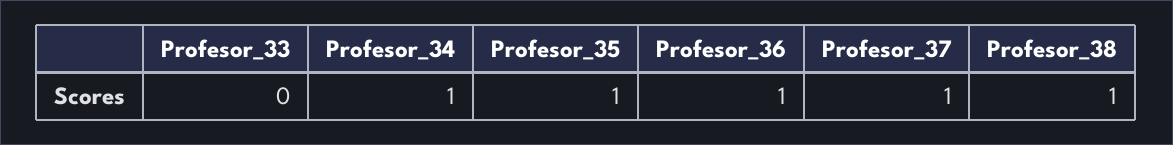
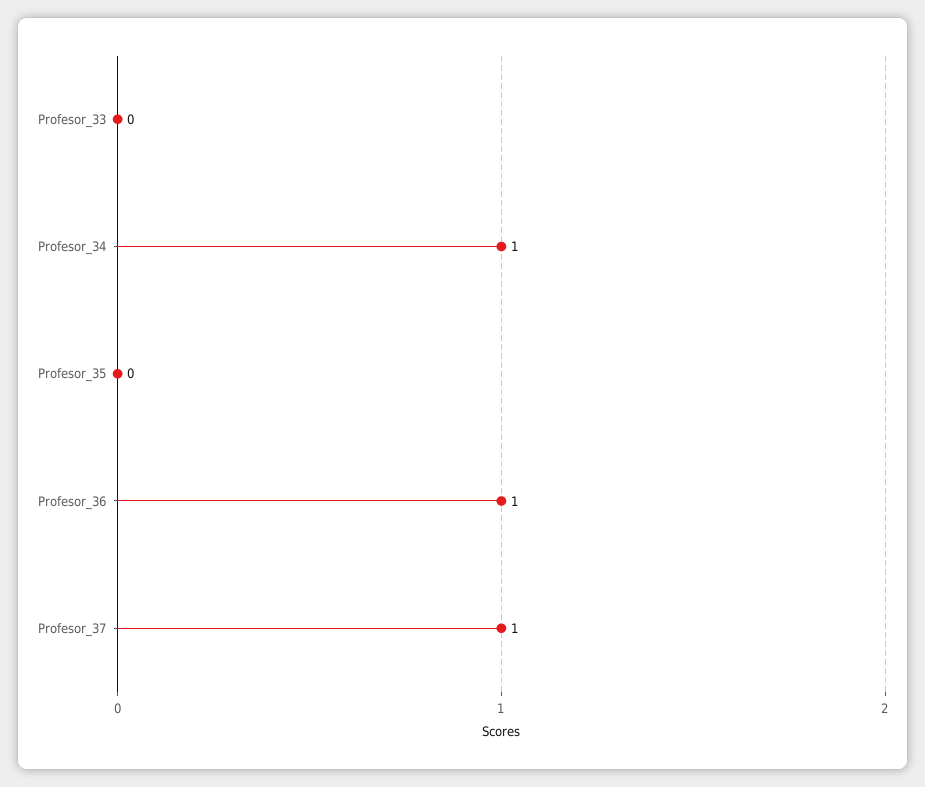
Profesor_35: 1 -> 0
Profesor_38: 1 -> none

